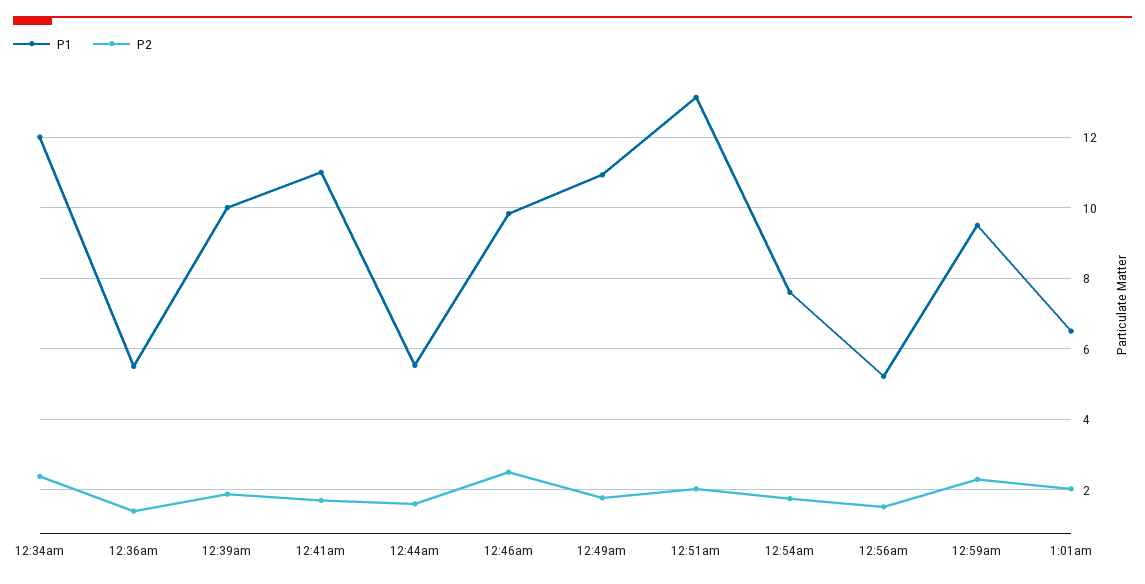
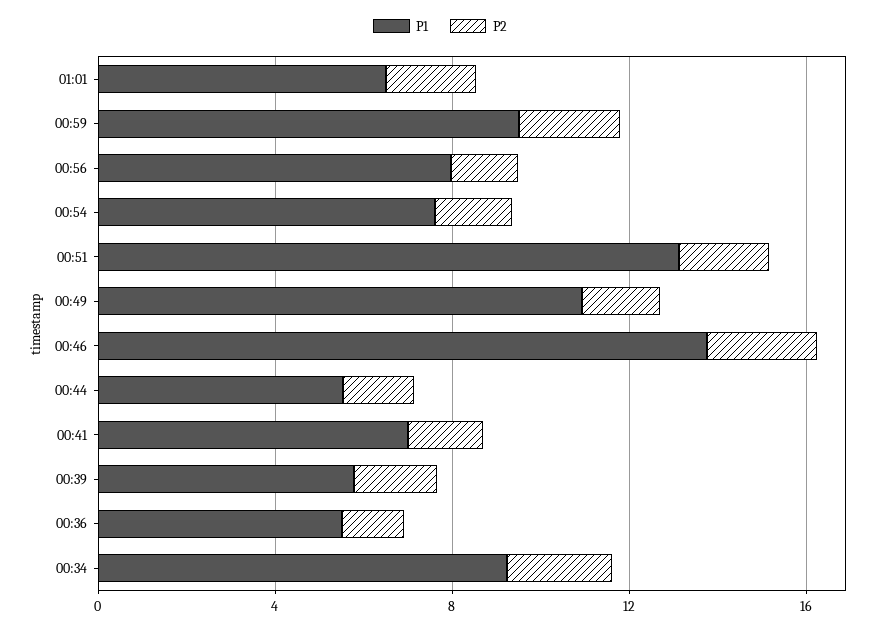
P1, 12:34am: 12 -> 9
P1, 12:39am: 10 -> 6
P1, 12:41am: 11 -> 7
P1, 12:46am: 9.8 -> 14
P1, 12:56am: 5.2 -> 8

